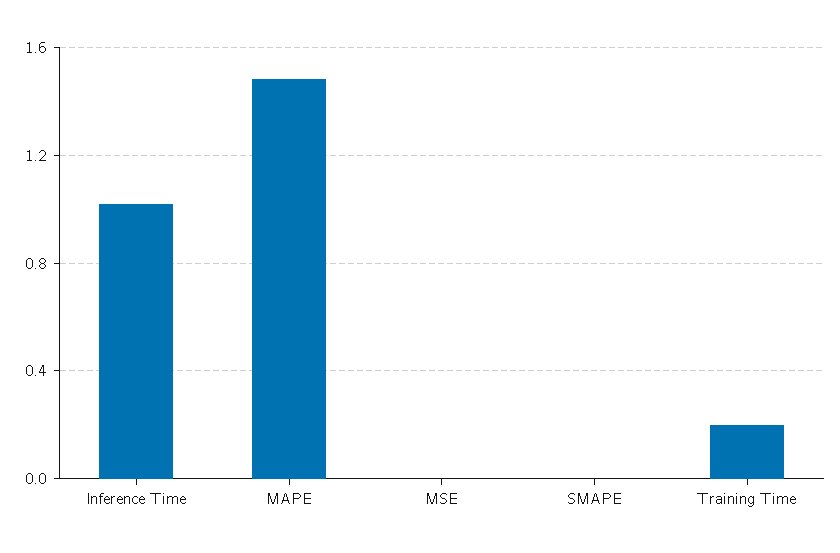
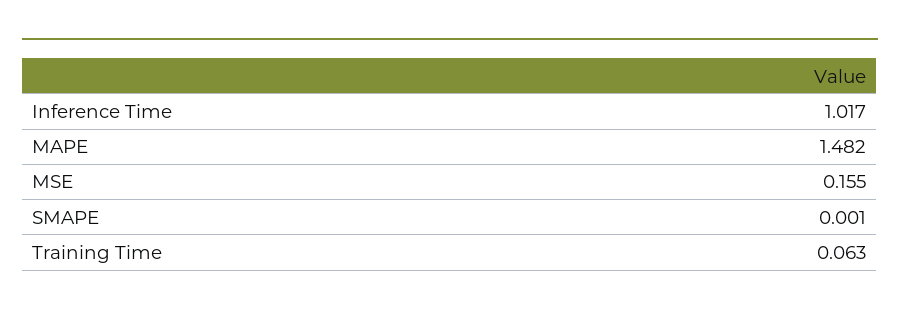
MSE: 0 -> 0.155
Training Time: 0.2 -> 0.063

